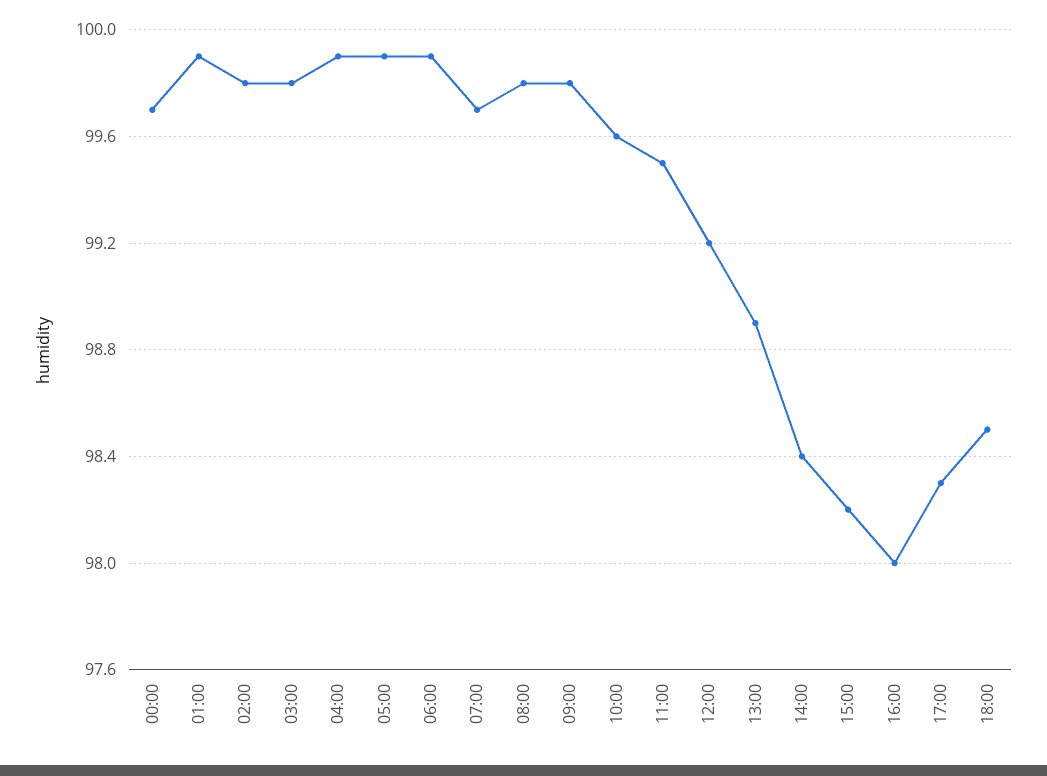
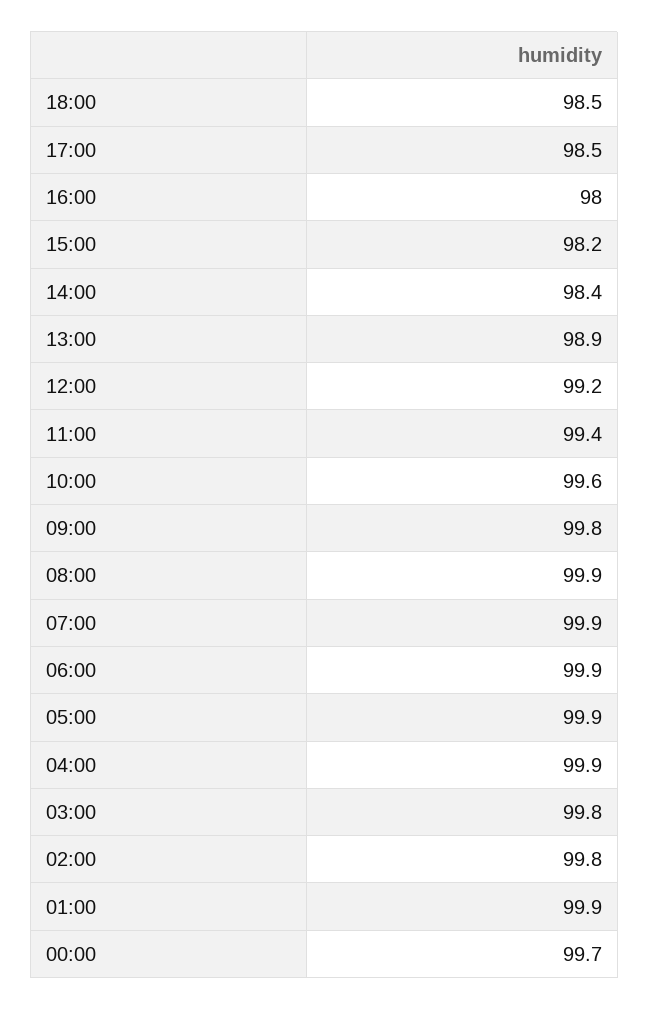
07:00: 99.7 -> 99.9
08:00: 99.8 -> 99.9
11:00: 99.5 -> 99.4
17:00: 98.3 -> 98.5

